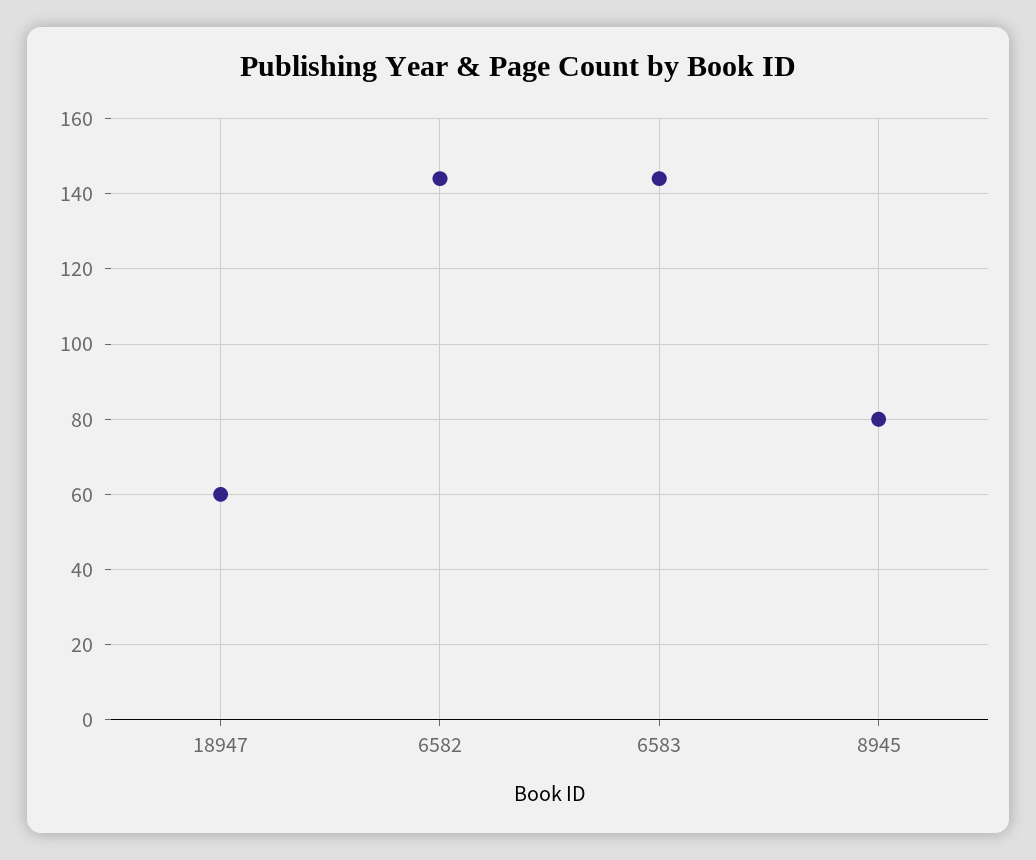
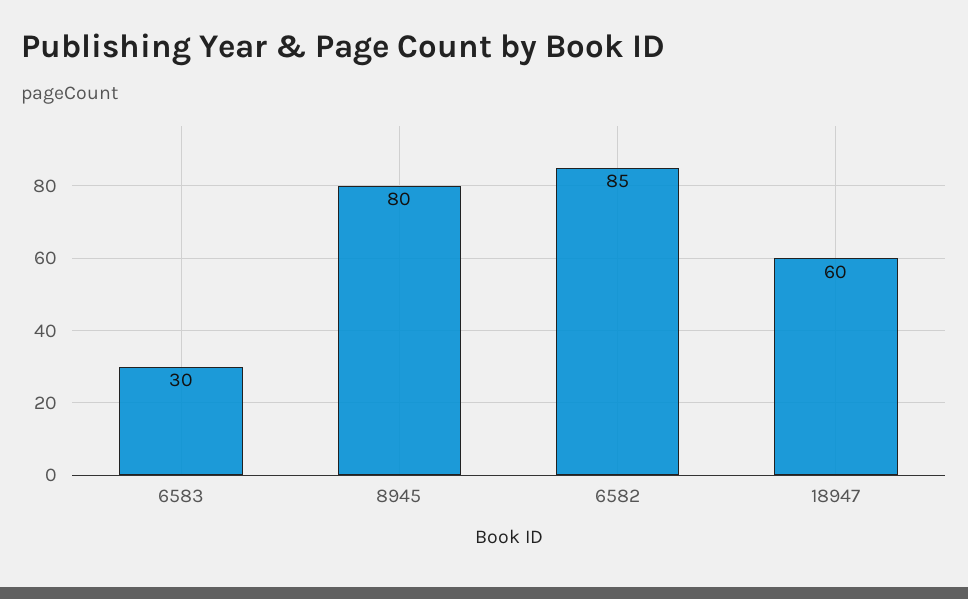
6582: 145 -> 85
6583: 145 -> 30

